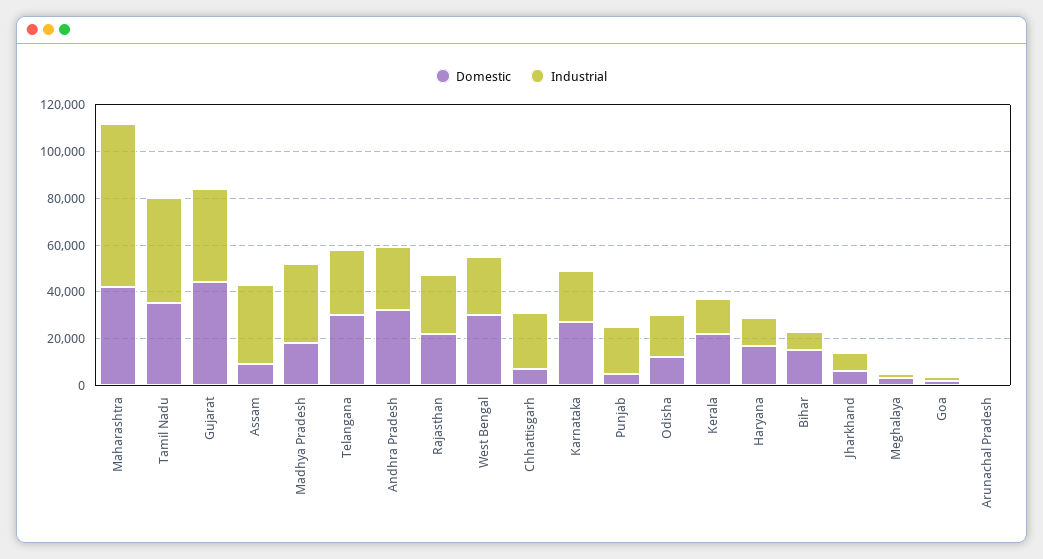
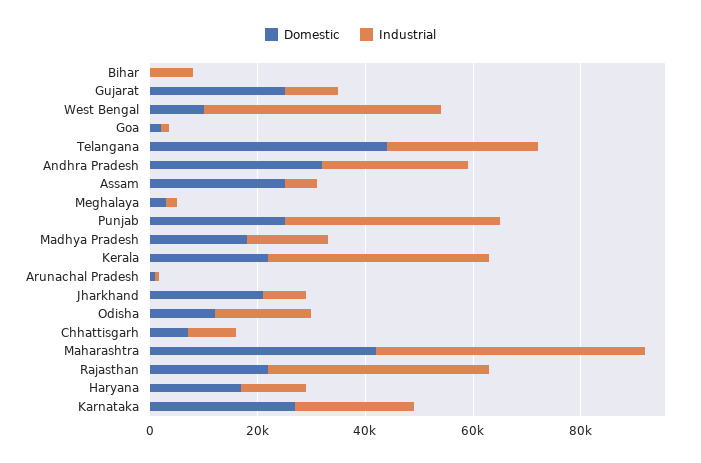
Industrial, Maharashtra: 70000 -> 50000
Domestic, Tamil Nadu: 35000 -> none
Industrial, Tamil Nadu: 45000 -> none
Domestic, Gujarat: 45000 -> 25000
Industrial, Gujarat: 40000 -> 10000
Domestic, Assam: 10000 -> 25000
Industrial, Assam: 35000 -> 5000
Industrial, Madhya Pradesh: 35000 -> 15000
Domestic, Telangana: 30000 -> 45000
Industrial, Rajasthan: 25000 -> 40000
Domestic, West Bengal: 30000 -> 10000
Industrial, West Bengal: 25000 -> 45000
Industrial, Chhattisgarh: 25000 -> 10000
Domestic, Punjab: 5000 -> 25000
Industrial, Punjab: 20000 -> 40000
Industrial, Kerala: 15000 -> 40000
Domestic, Bihar: 15000 -> 0
Domestic, Jharkhand: 5000 -> 20000

